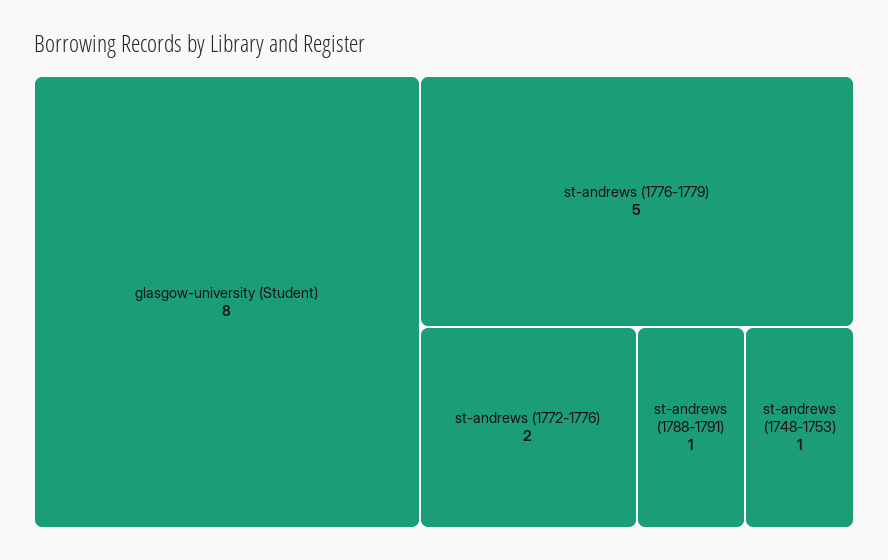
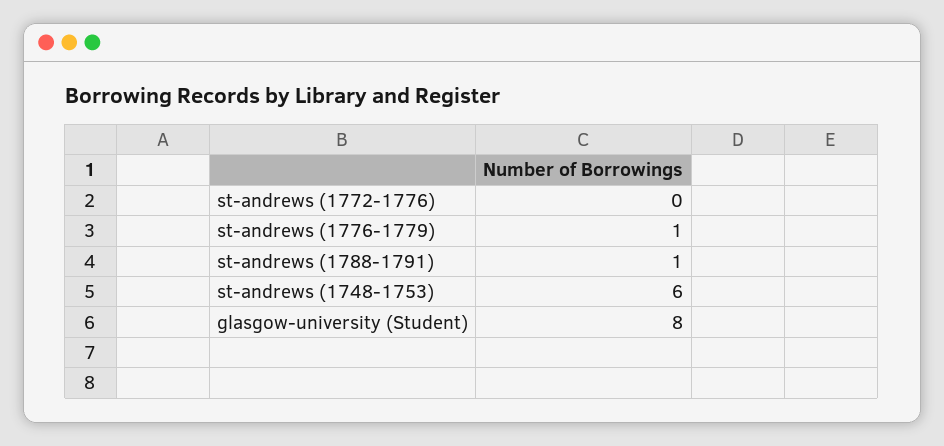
st-andrews (1776-1779): 5 -> 1
st-andrews (1772-1776): 2 -> 0
st-andrews (1748-1753): 1 -> 6

